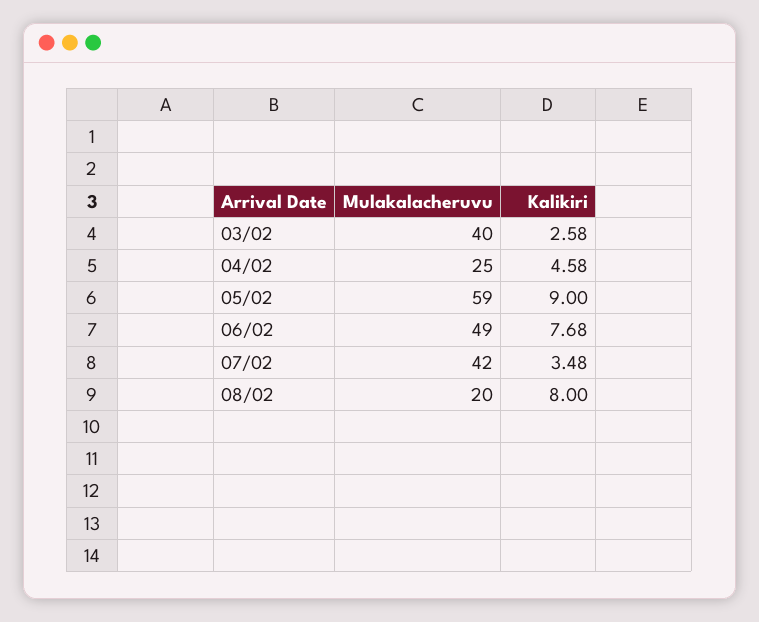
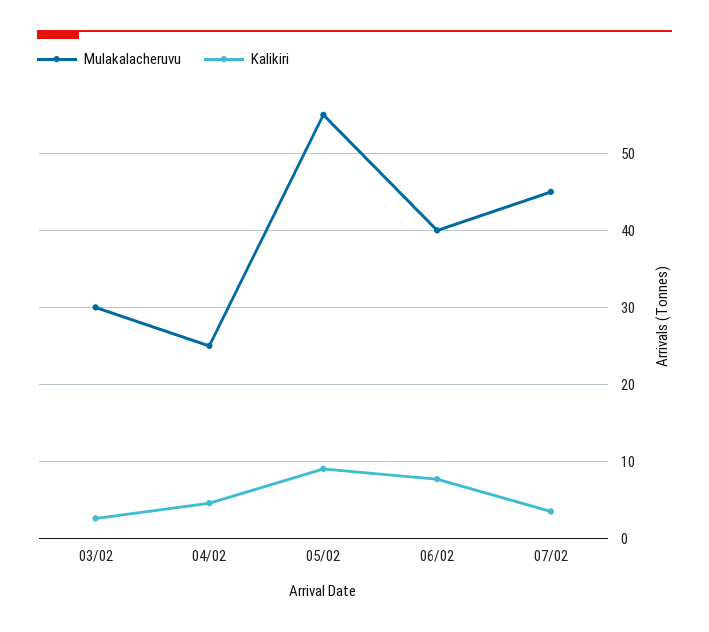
Mulakalacheruvu, 03/02: 40 -> 30
Mulakalacheruvu, 05/02: 59 -> 55
Mulakalacheruvu, 06/02: 49 -> 40
Mulakalacheruvu, 07/02: 42 -> 45
Mulakalacheruvu, 08/02: 20 -> none
Kalikiri, 08/02: 8 -> none

